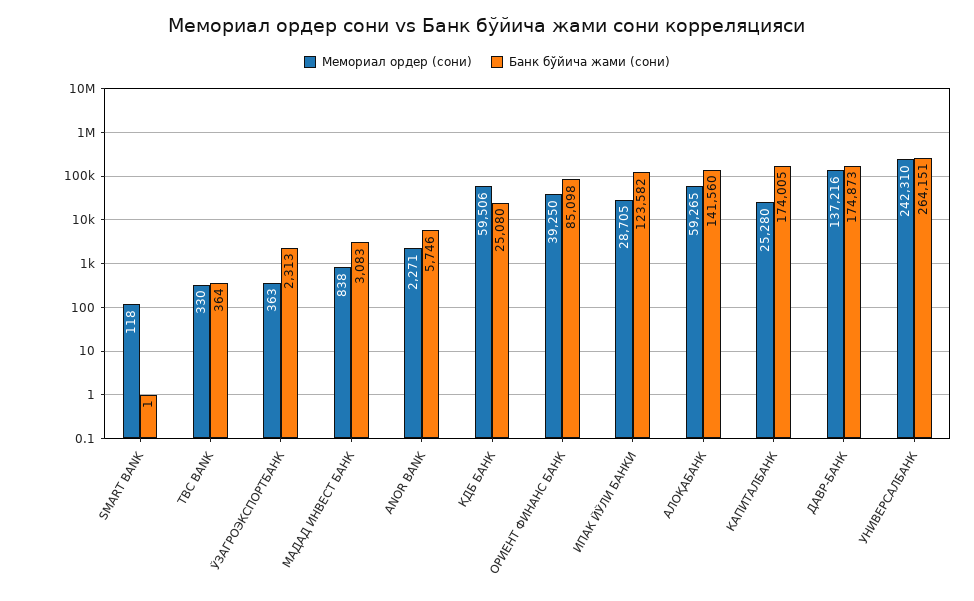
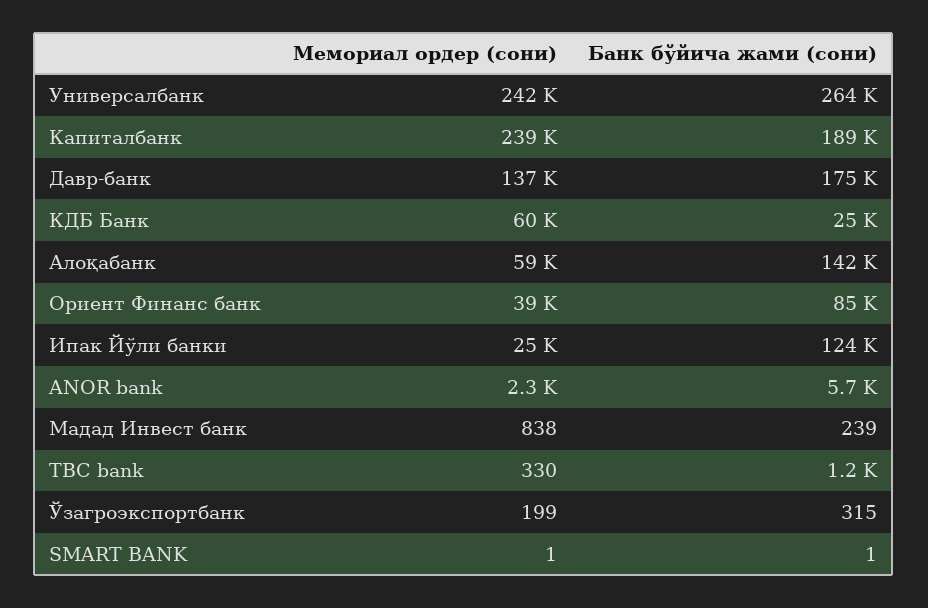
Мемориал ордер (сони), SMART BANK: 118 -> 1
Банк бўйича жами (сони), TBC BANK: 364 -> 1200
Мемориал ордер (сони), ЎЗАГРОЭКСПОРТБАНК: 363 -> 199
Банк бўйича жами (сони), ЎЗАГРОЭКСПОРТБАНК: 2313 -> 315
Банк бўйича жами (сони), МАДАД ИНВЕСТ БАНК: 3083 -> 239
Мемориал ордер (сони), ИПАК ЙЎЛИ БАНКИ: 28705 -> 25000
Мемориал ордер (сони), КАПИТАЛБАНК: 25280 -> 239000
Банк бўйича жами (сони), КАПИТАЛБАНК: 174005 -> 189000

